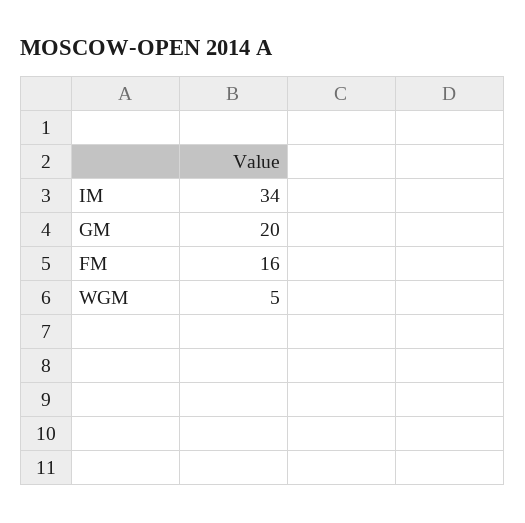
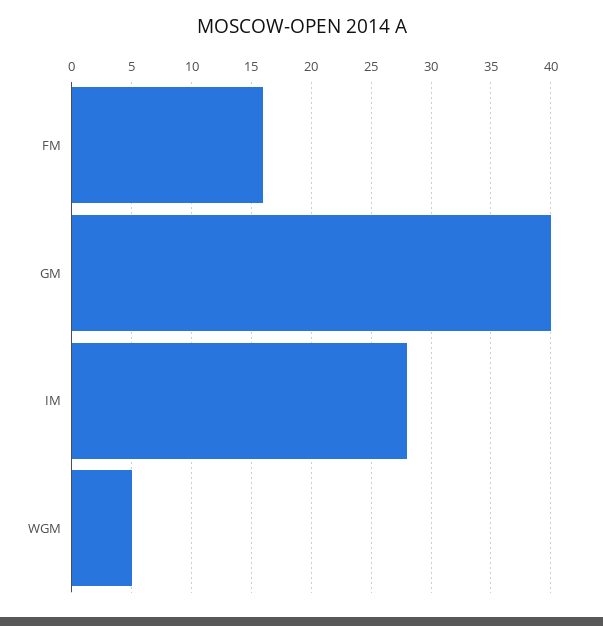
IM: 34 -> 28
GM: 20 -> 40

